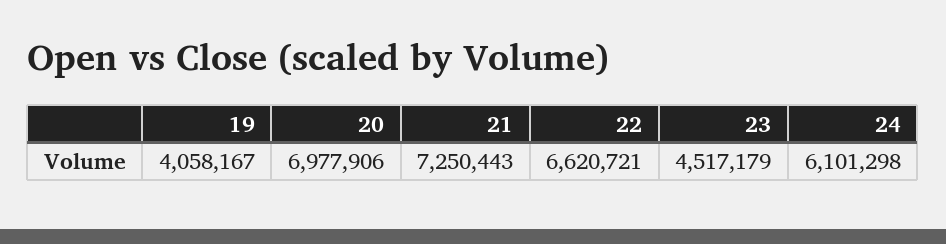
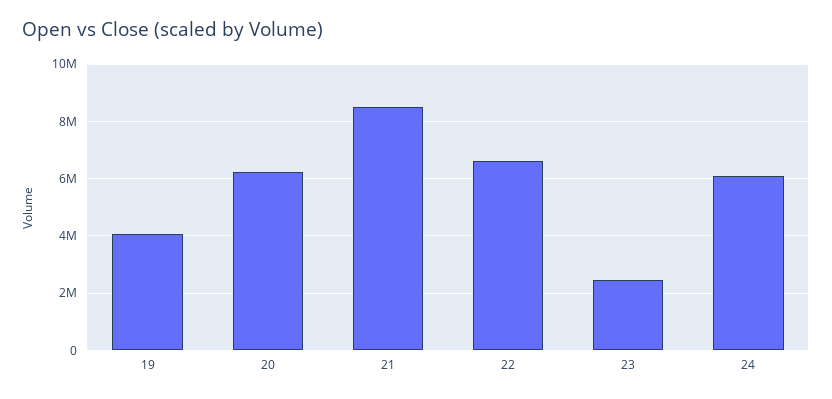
20: 6977906 -> 6250000
21: 7250443 -> 8500000
23: 4517179 -> 2500000

